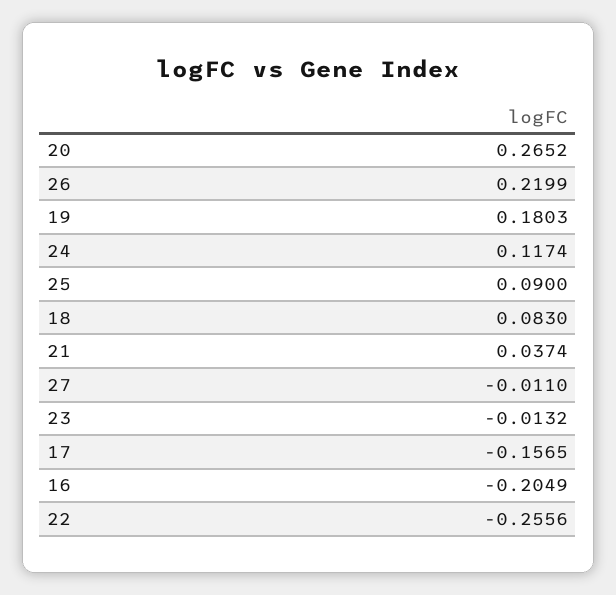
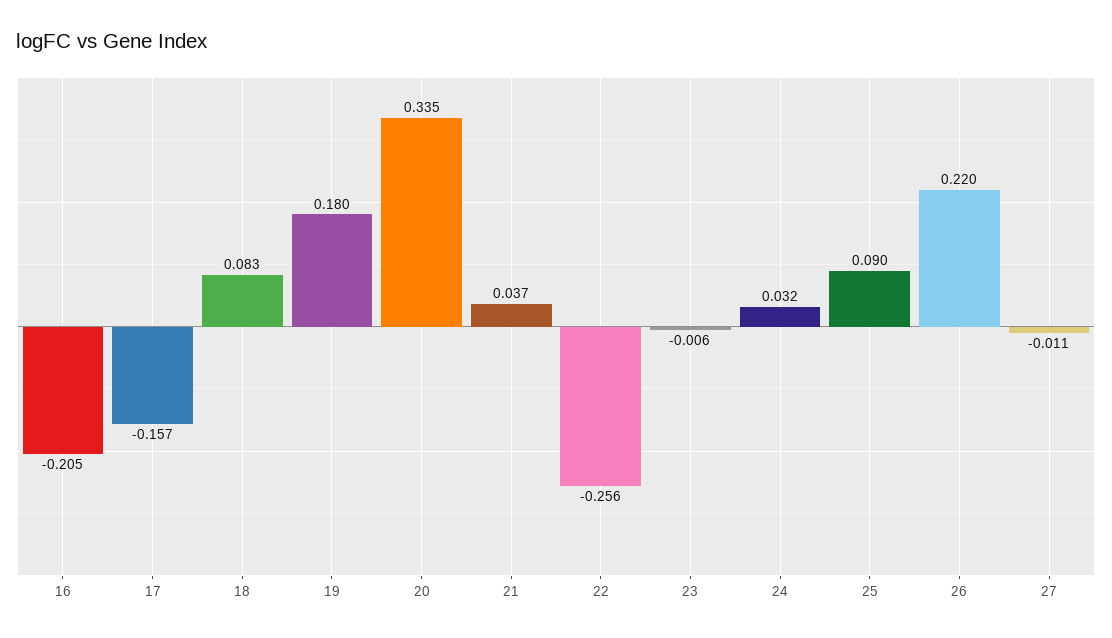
20: 0.2652 -> 0.335
24: 0.1174 -> 0.032
23: -0.0132 -> -0.006

